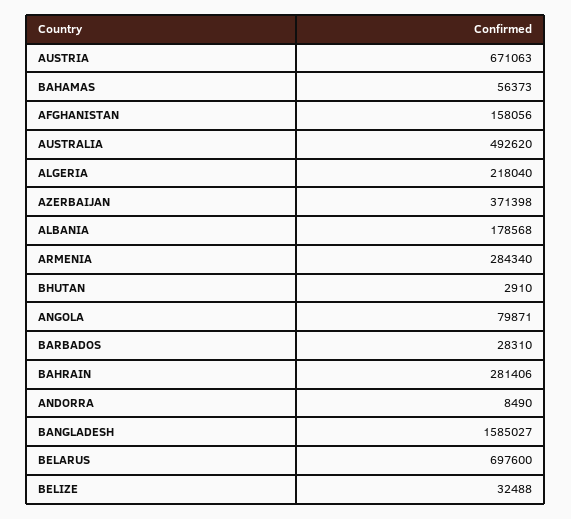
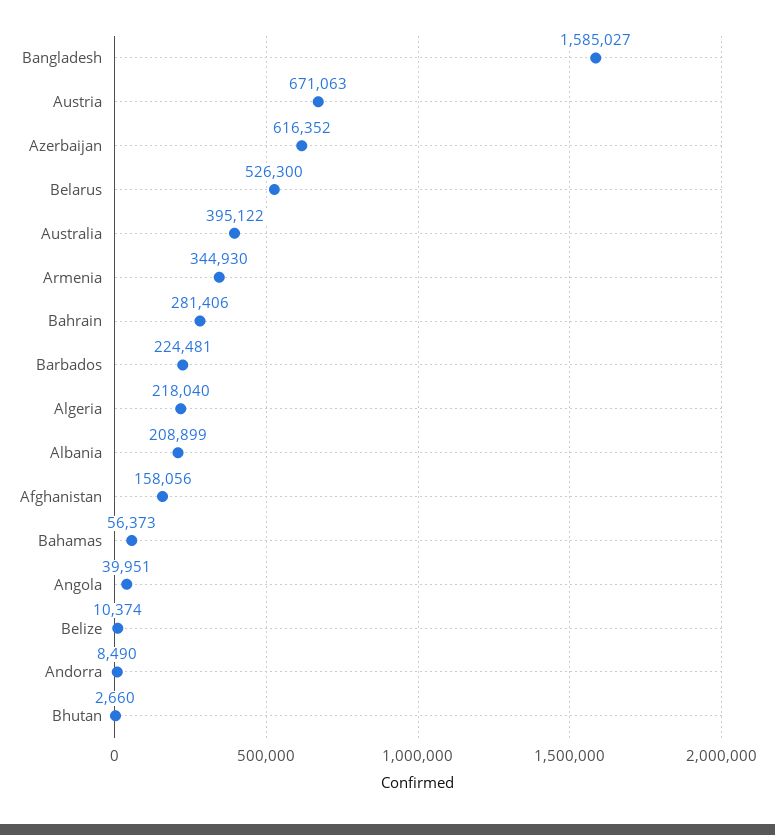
AUSTRALIA: 492620 -> 395122
AZERBAIJAN: 371398 -> 616352
ALBANIA: 178568 -> 208899
ARMENIA: 284340 -> 344930
BHUTAN: 2910 -> 2660
ANGOLA: 79871 -> 39951
BARBADOS: 28310 -> 224481
BELARUS: 697600 -> 526300
BELIZE: 32488 -> 10374

